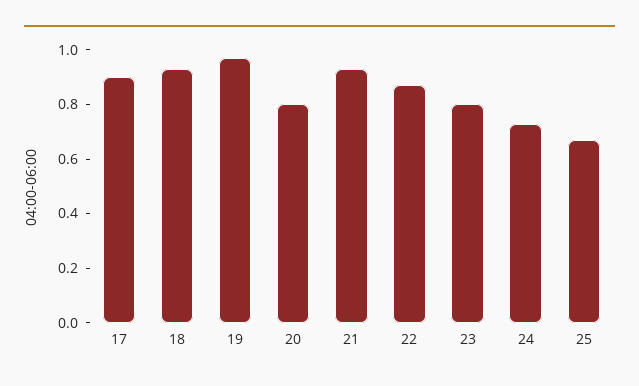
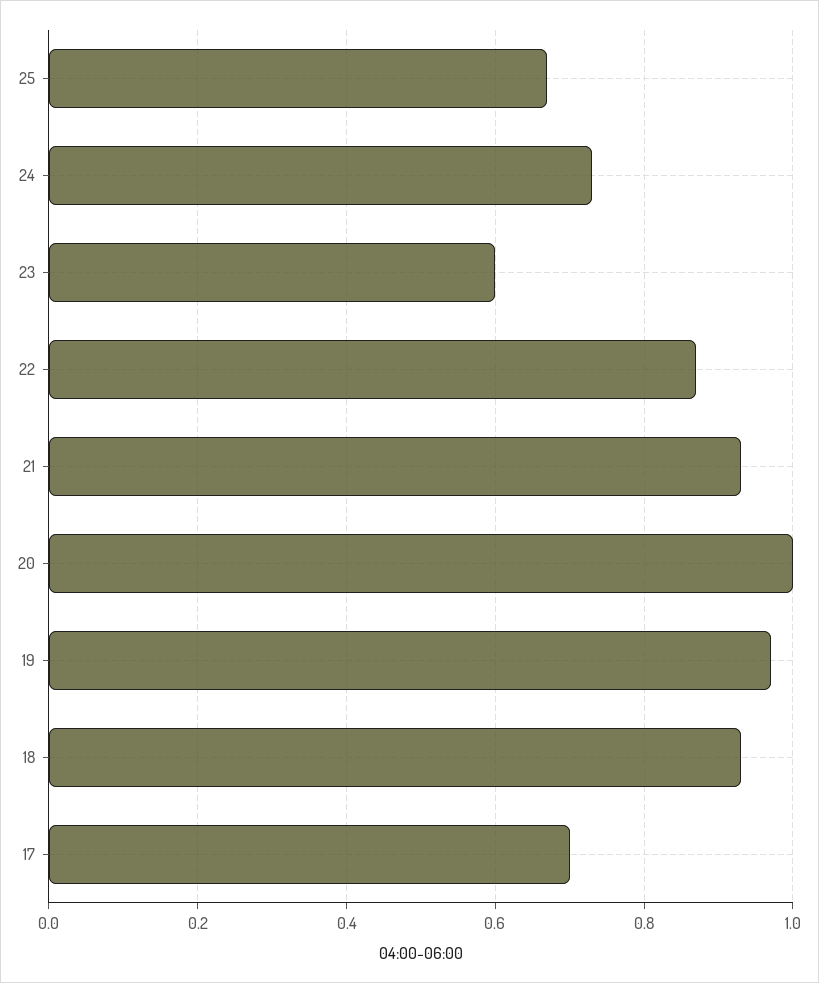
17: 0.9 -> 0.7
20: 0.8 -> 1
23: 0.8 -> 0.6

